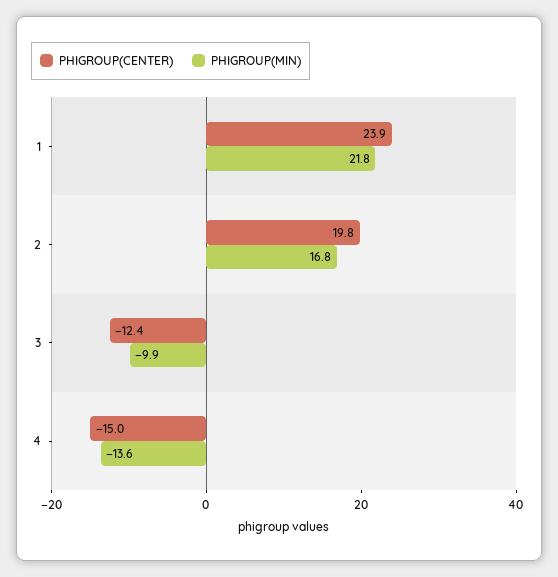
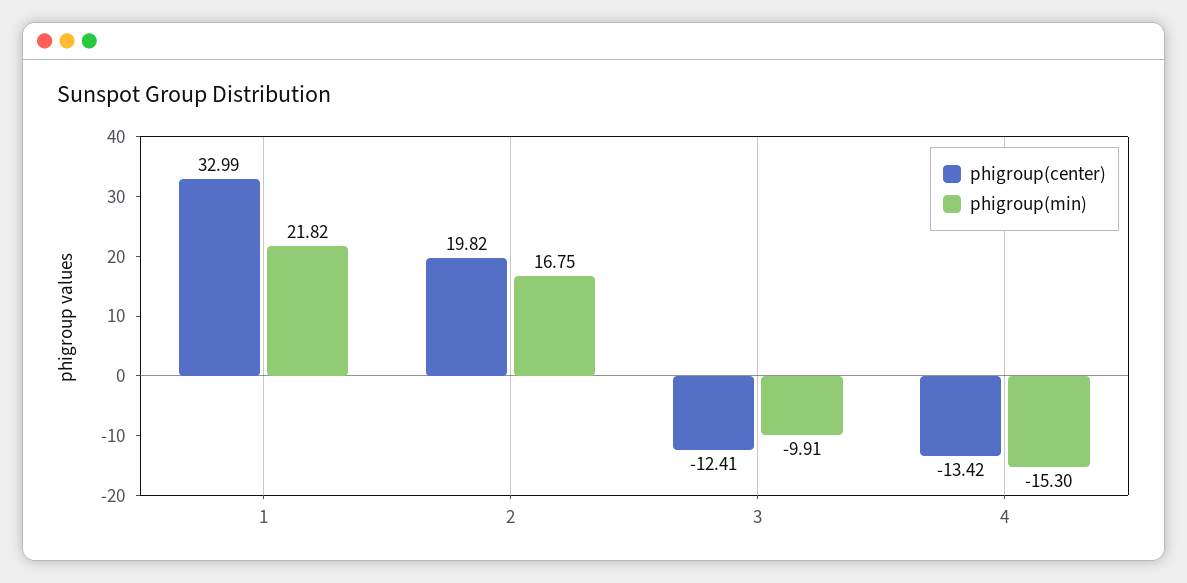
PHIGROUP(CENTER), 1: 23.9 -> 32.99
PHIGROUP(CENTER), 4: -15 -> -13.42
PHIGROUP(MIN), 4: -13.6 -> -15.3

